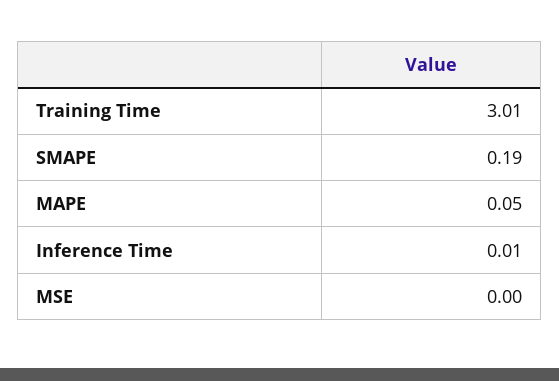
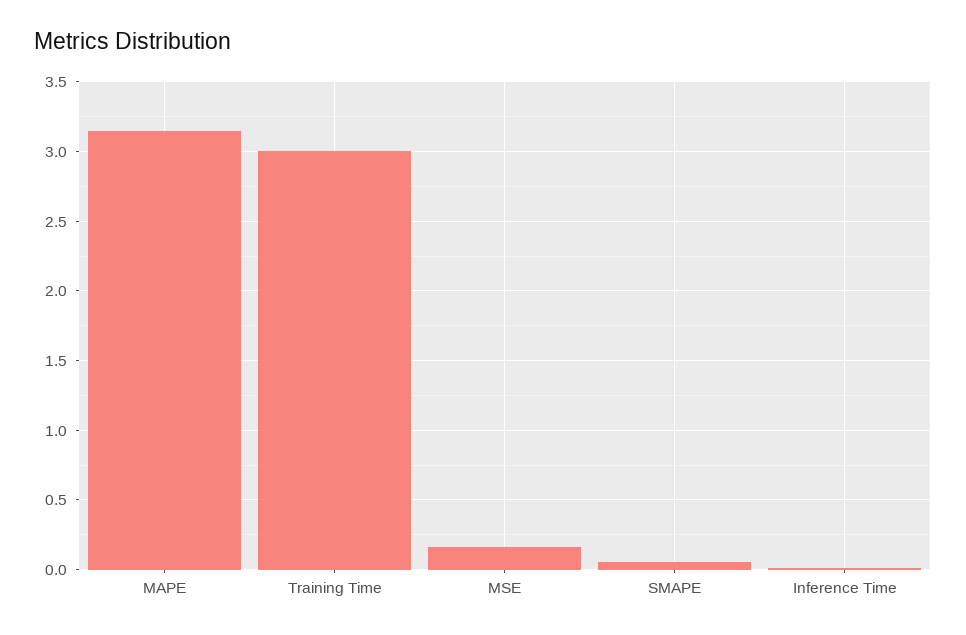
SMAPE: 0.19 -> 0.05
MAPE: 0.05 -> 3.15
MSE: 0 -> 0.15

